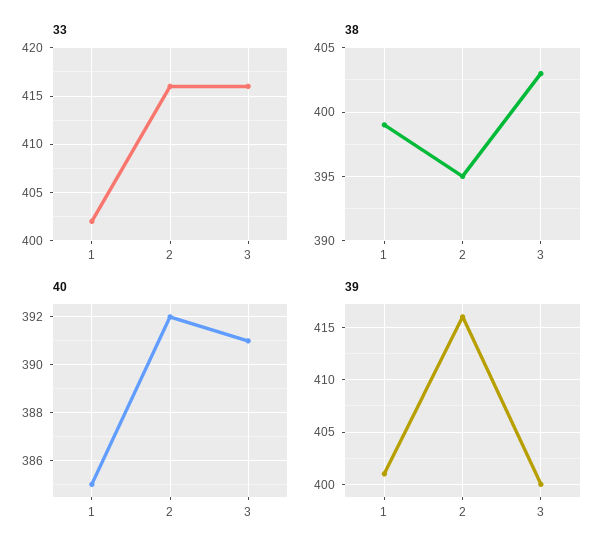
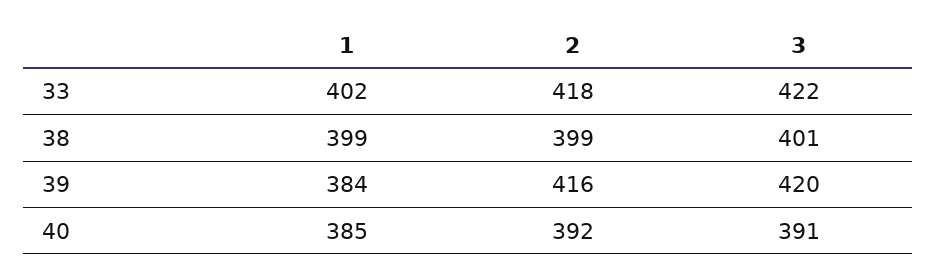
33, 2: 416 -> 418
33, 3: 416 -> 422
38, 2: 395 -> 399
38, 3: 403 -> 401
39, 1: 401 -> 384
39, 3: 400 -> 420

